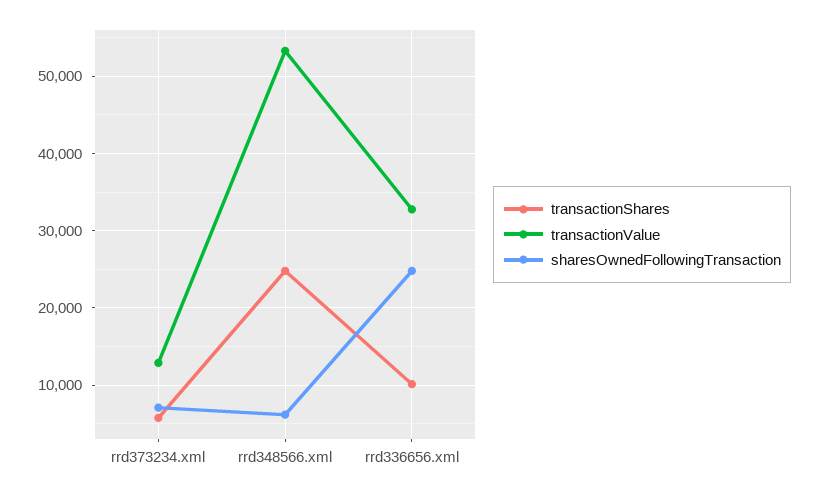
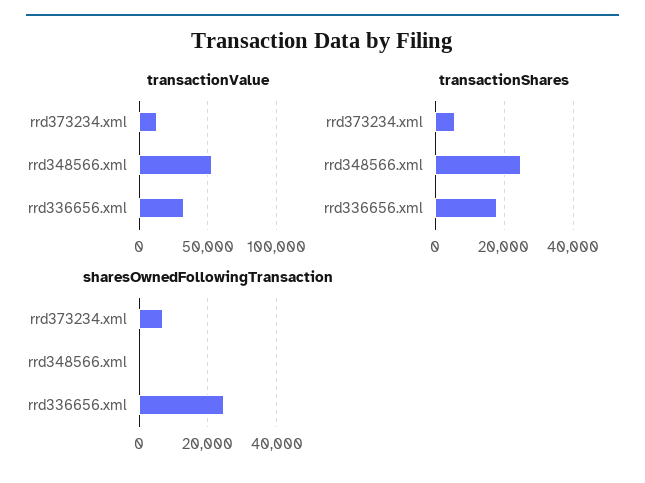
sharesOwnedFollowingTransaction, rrd348566.xml: 6000 -> 0
transactionShares, rrd336656.xml: 10000 -> 18000

